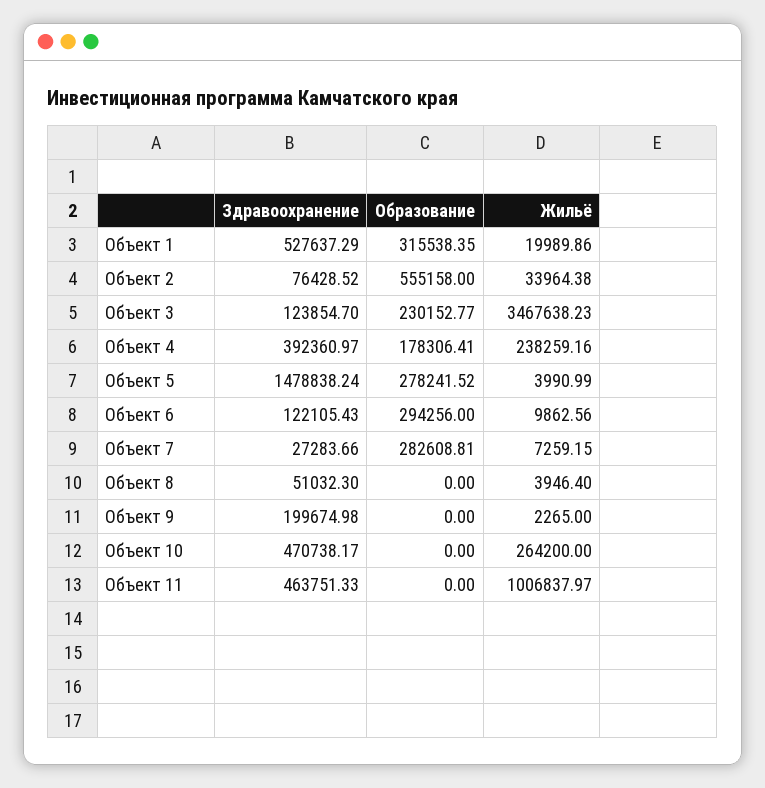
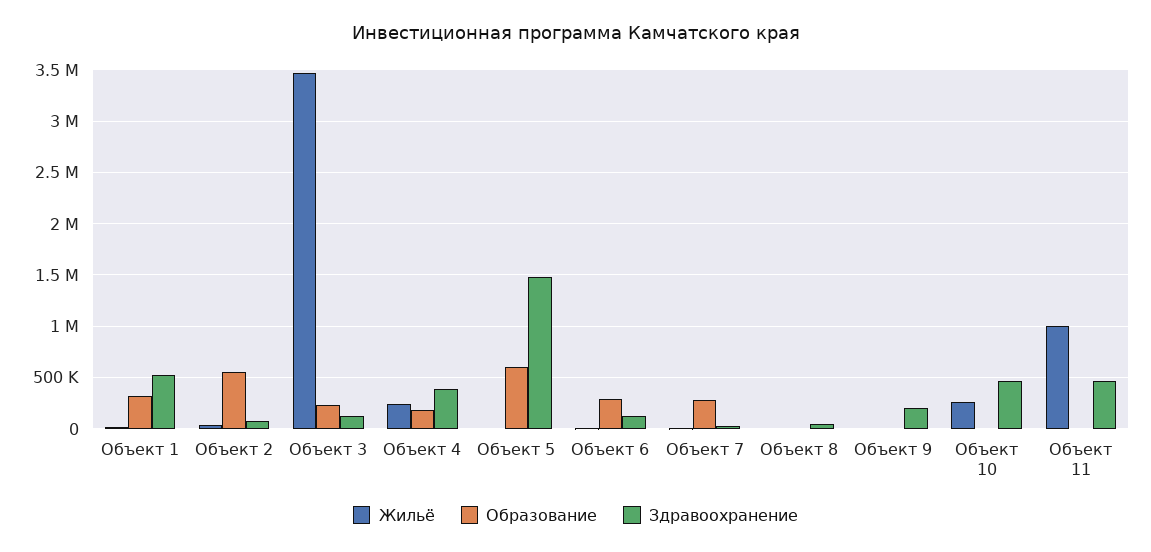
Образование, Объект 5: 278241.52 -> 600000

